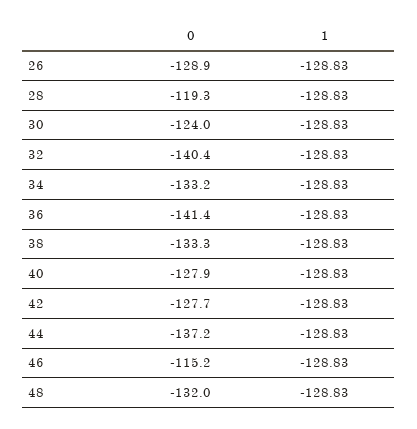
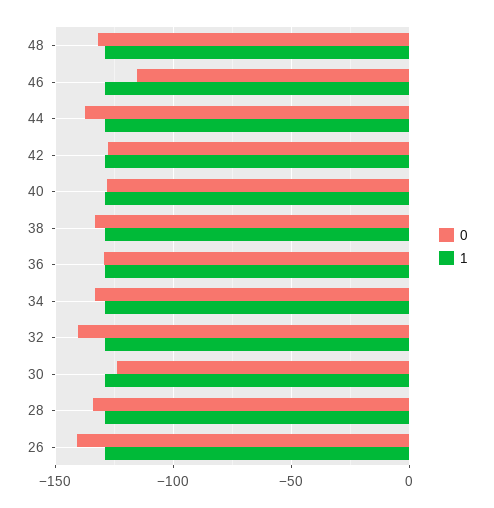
0, 26: -128.9 -> -140
0, 28: -119.3 -> -135
0, 36: -141.4 -> -130

